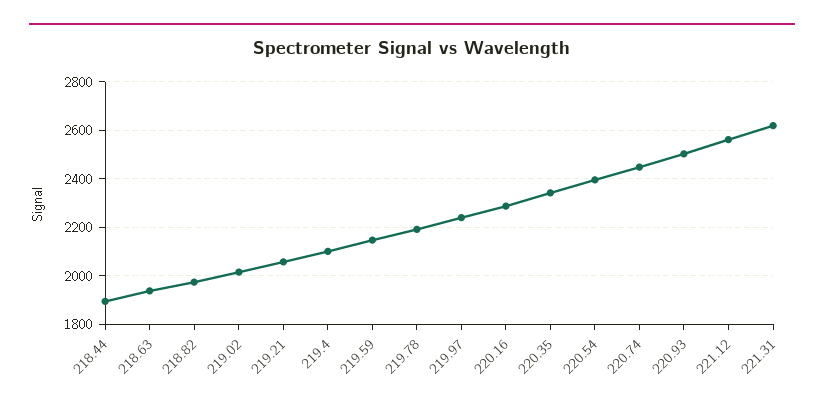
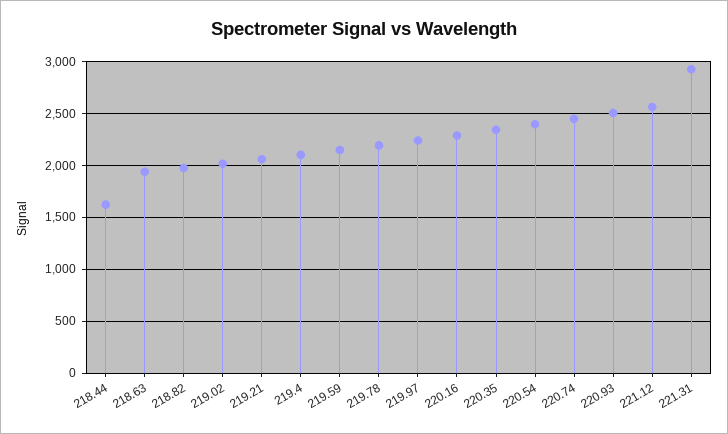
218.44: 1900 -> 1600
221.31: 2625 -> 2900

